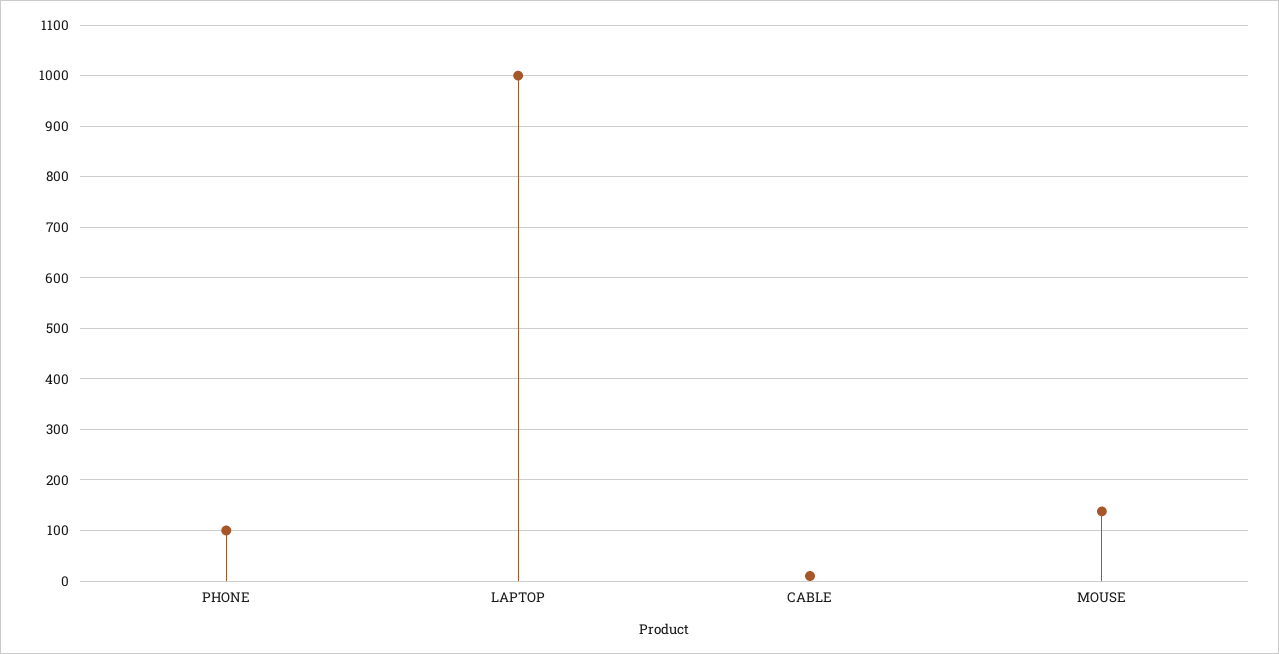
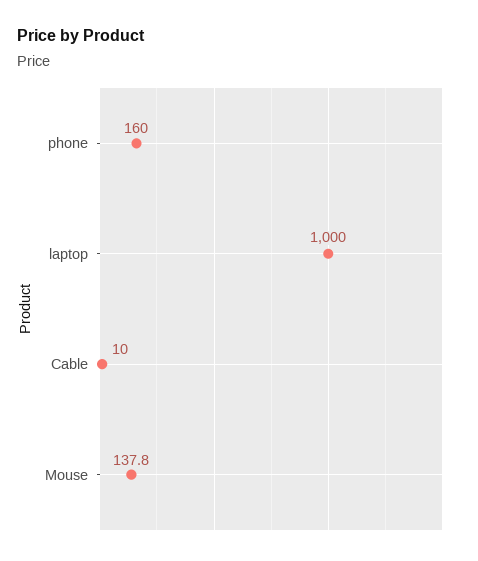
PHONE: 100 -> 160

